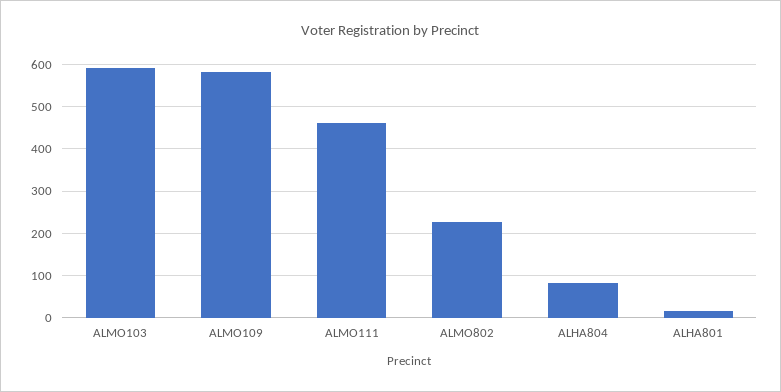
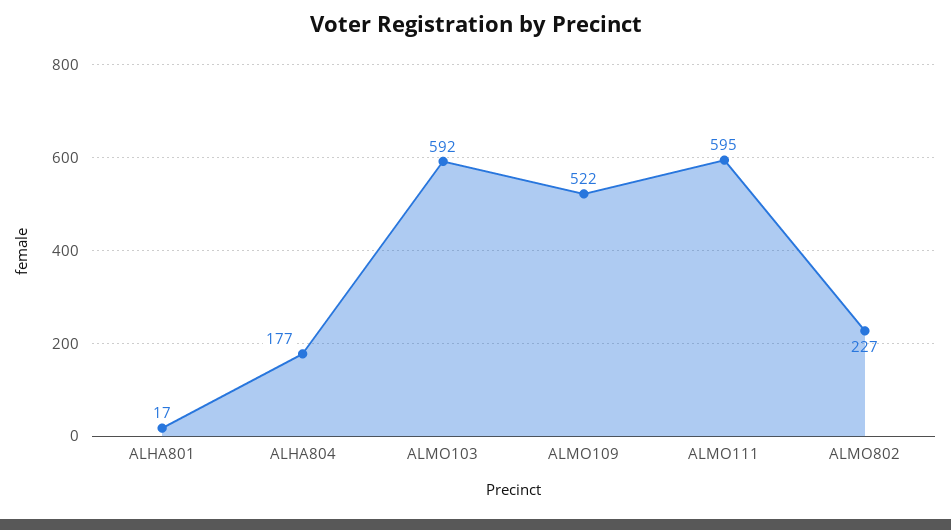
ALMO109: 580 -> 522
ALMO111: 460 -> 595
ALHA804: 80 -> 177

